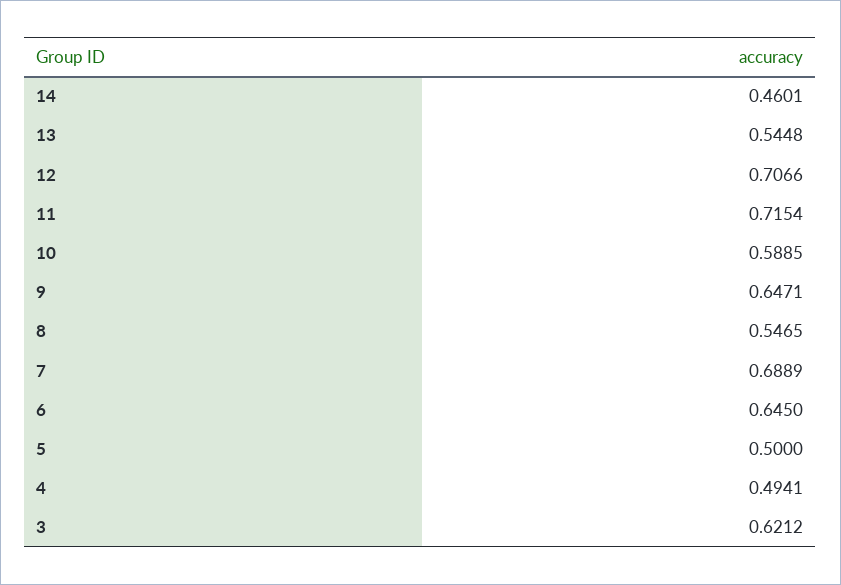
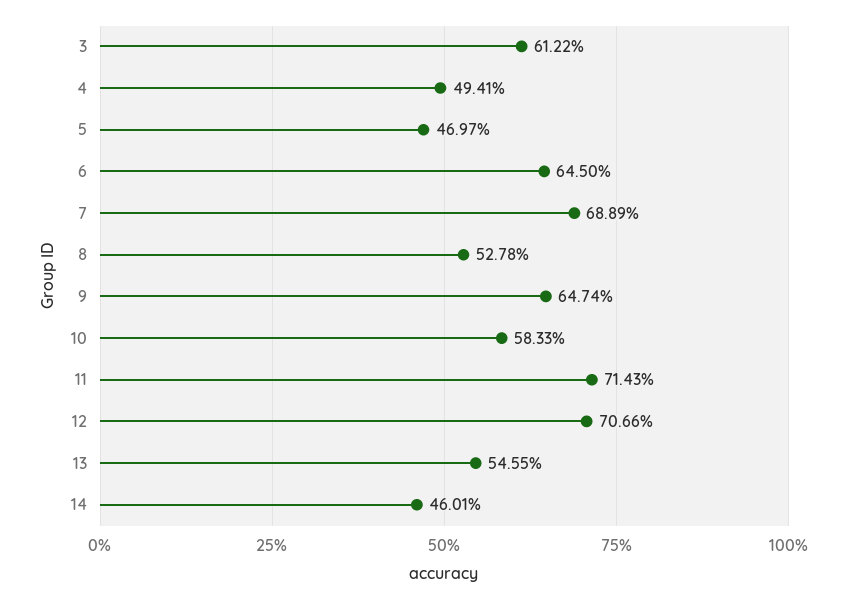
13: 0.5448 -> 0.5455
11: 0.7154 -> 0.7143
10: 0.5885 -> 0.5833
9: 0.6471 -> 0.6474
8: 0.5465 -> 0.5278
5: 0.5 -> 0.4697
3: 0.6212 -> 0.6122

